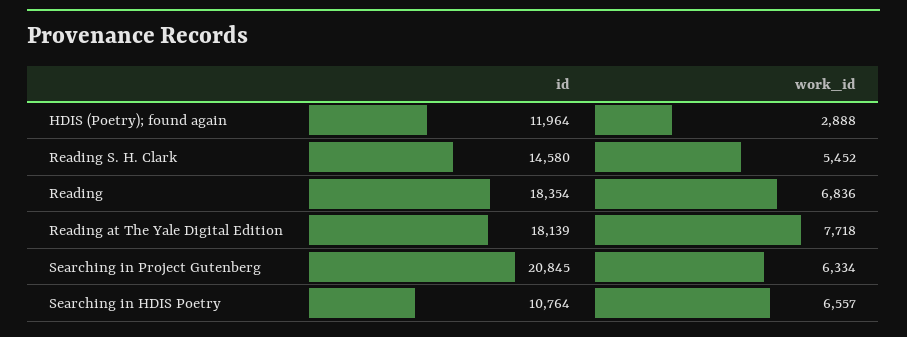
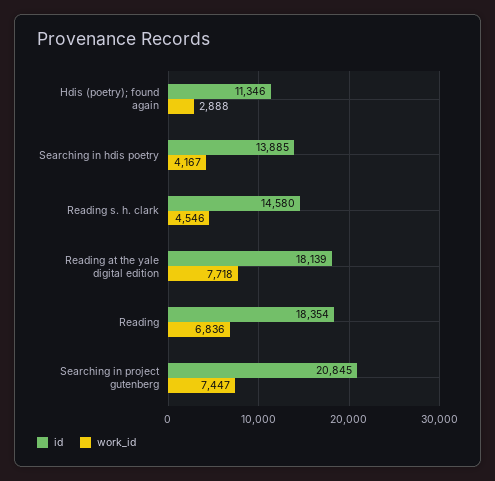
id, HDIS (Poetry); found again: 11964 -> 11346
work_id, Reading S. H. Clark: 5452 -> 4546
work_id, Searching in Project Gutenberg: 6334 -> 7447
id, Searching in HDIS Poetry: 10764 -> 13885
work_id, Searching in HDIS Poetry: 6557 -> 4167

